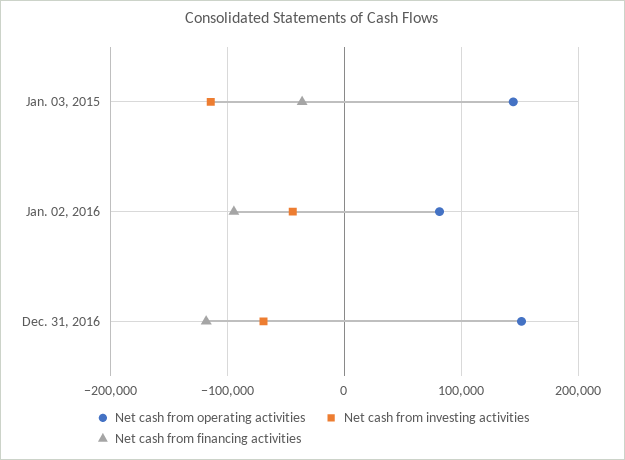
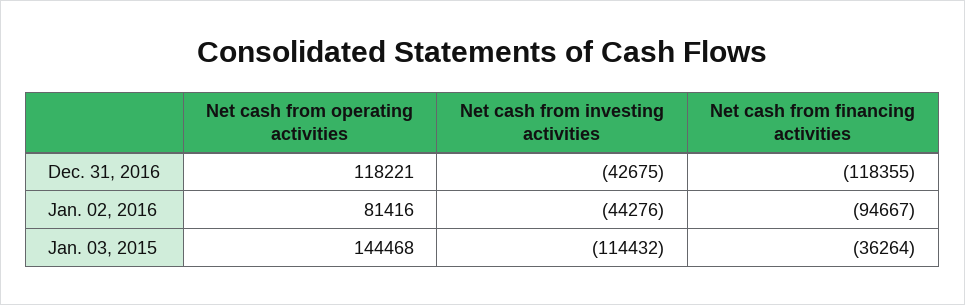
Net cash from operating activities, Dec. 31, 2016: 150000 -> 118221
Net cash from investing activities, Dec. 31, 2016: -70000 -> -42675

